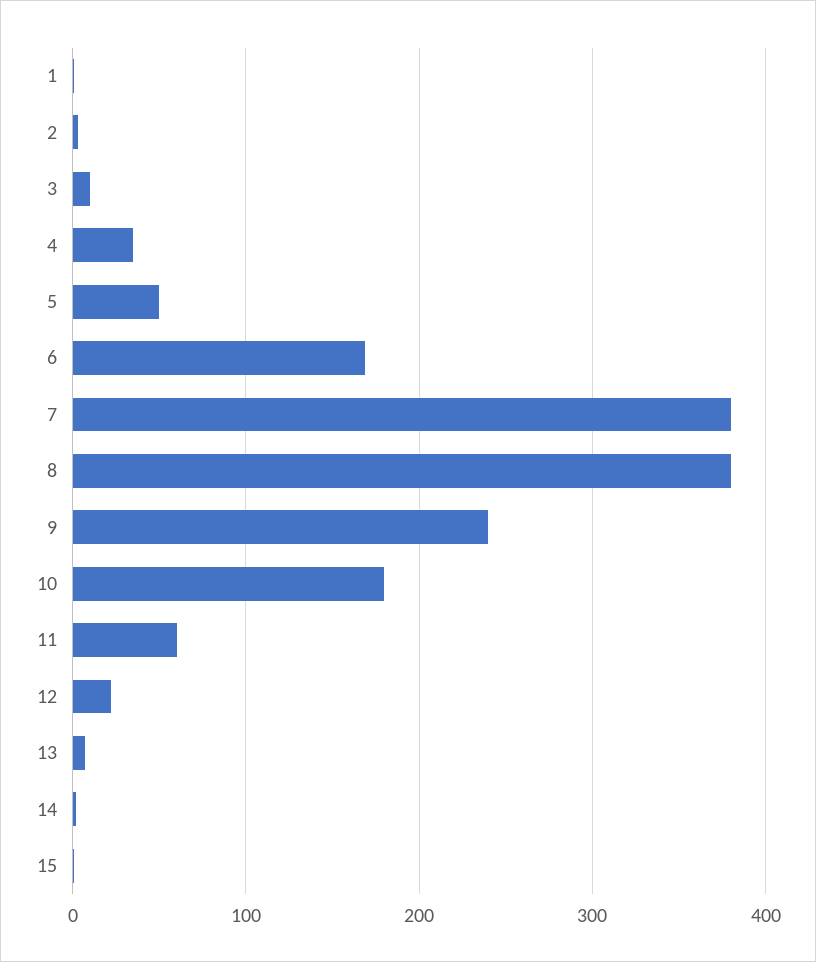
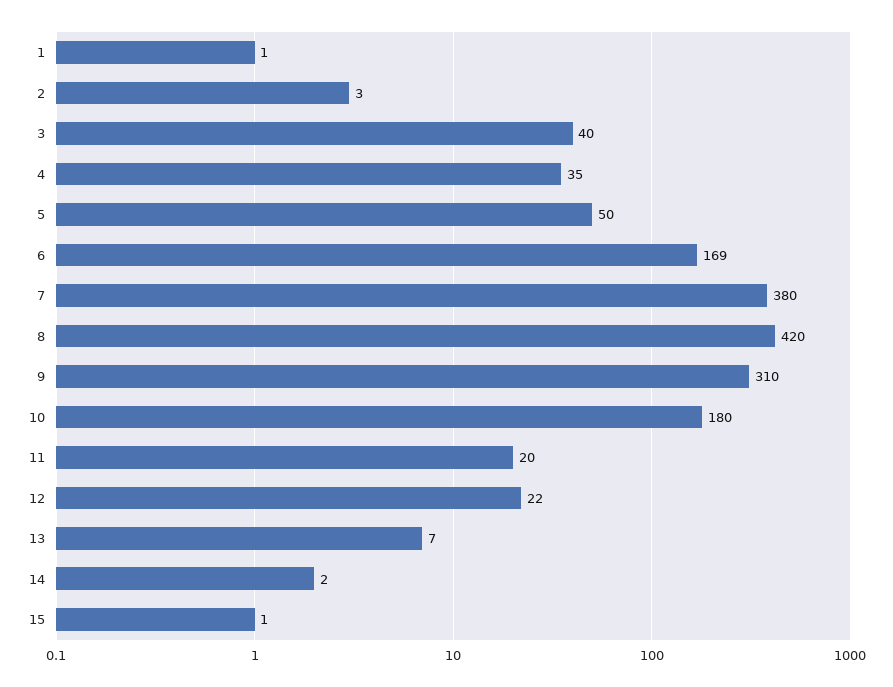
3: 10 -> 40
8: 380 -> 420
9: 240 -> 310
11: 60 -> 20

